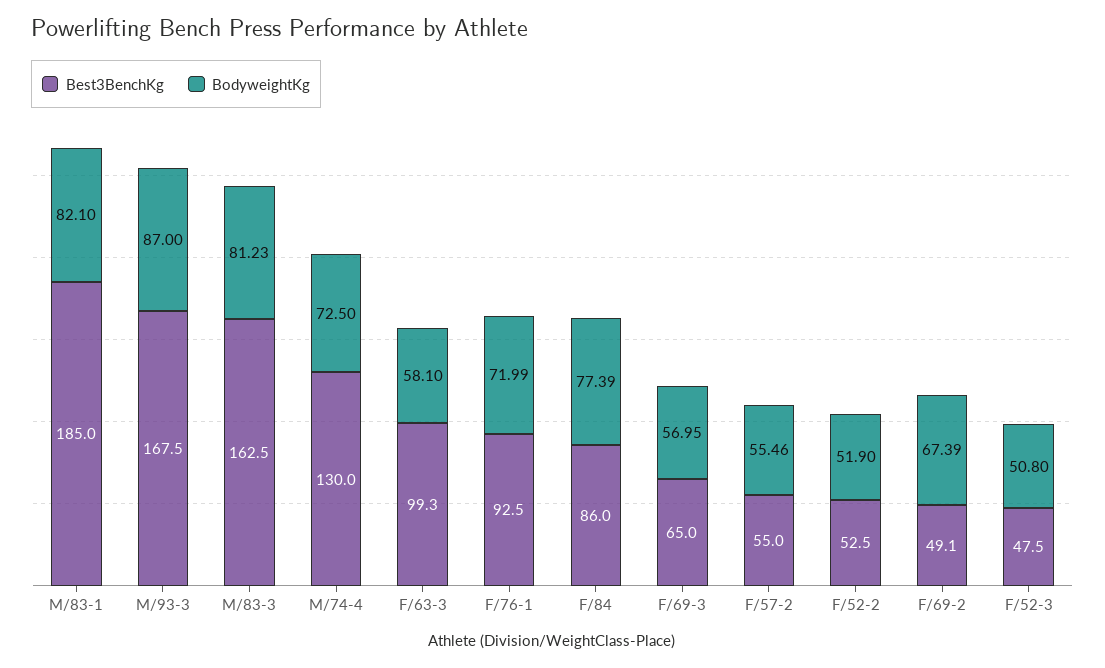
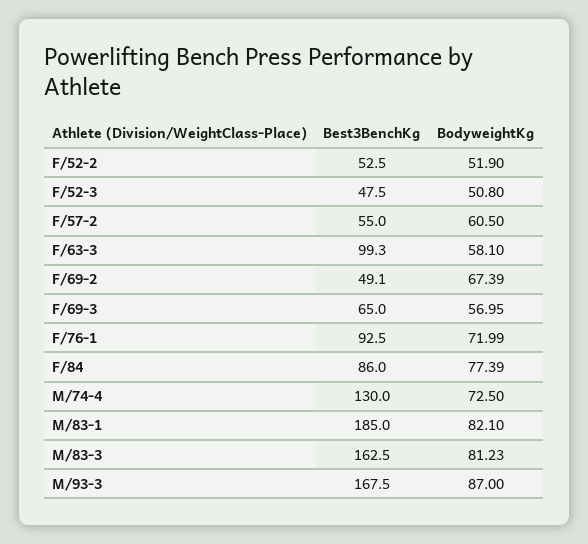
BodyweightKg, F/57-2: 55.46 -> 60.5

